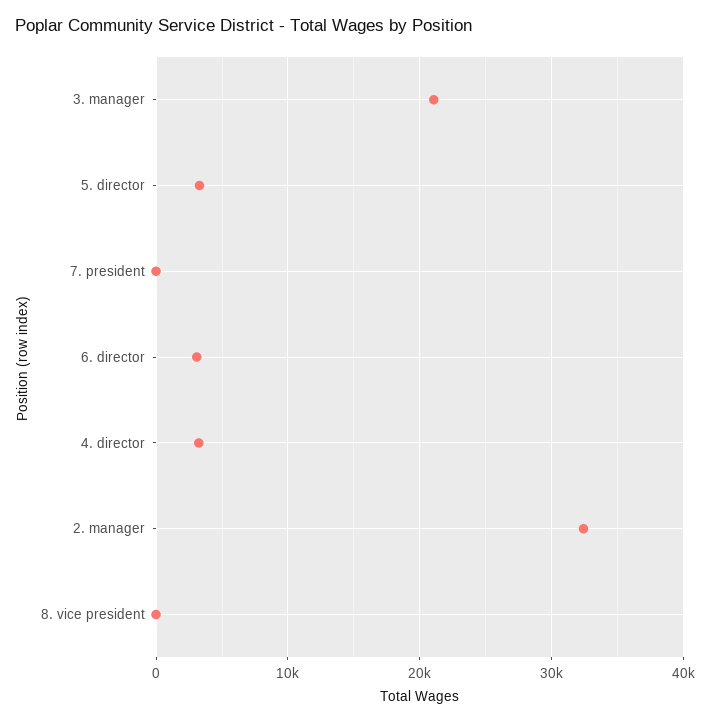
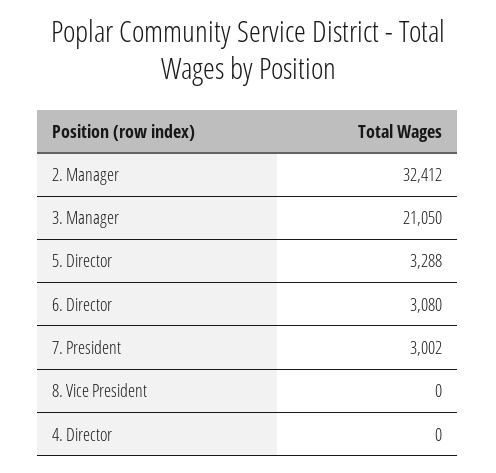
7. president: 0 -> 3002
4. director: 3000 -> 0

